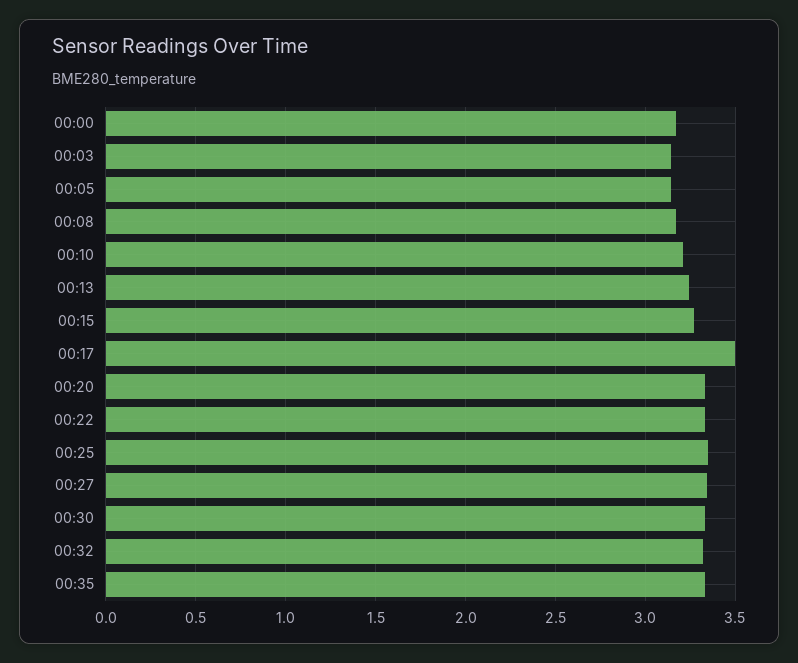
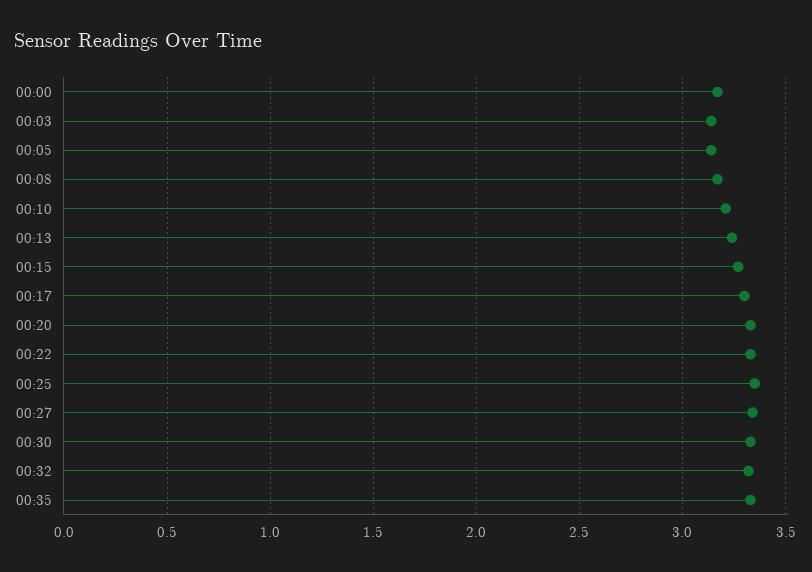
00:17: 3.5 -> 3.3

